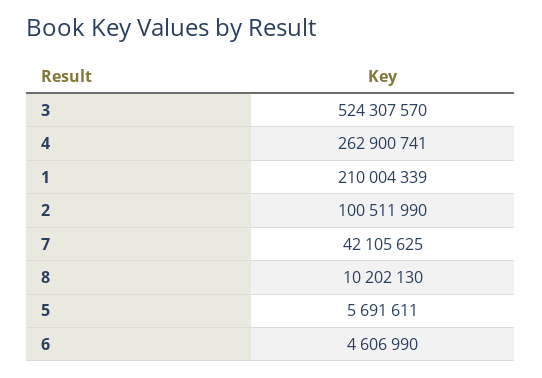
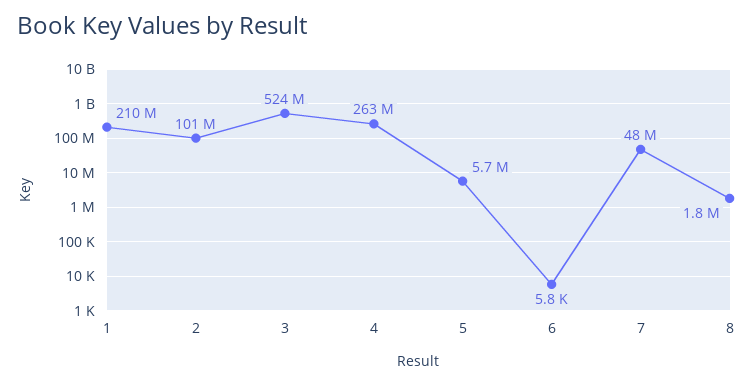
7: 42105625 -> 48000000
8: 10202130 -> 1800000
6: 4606990 -> 5800

